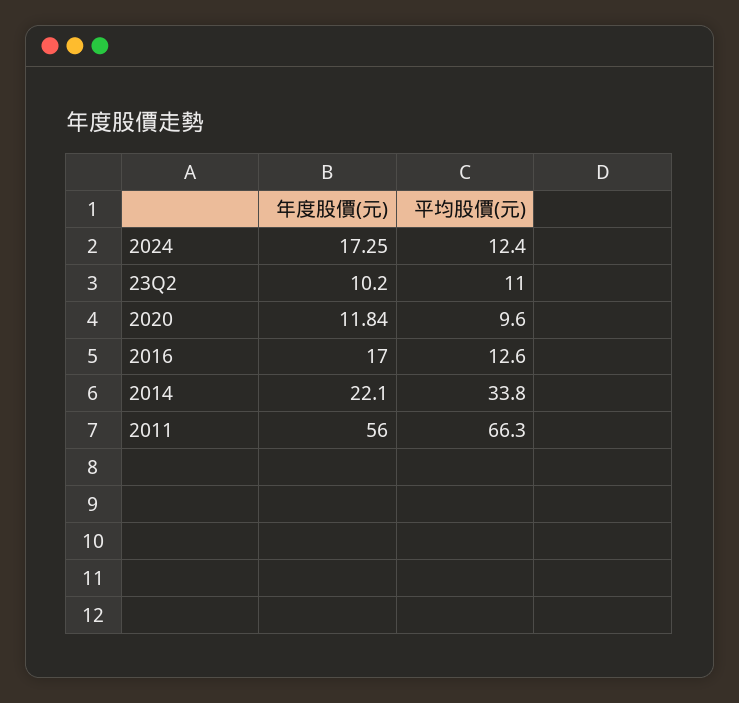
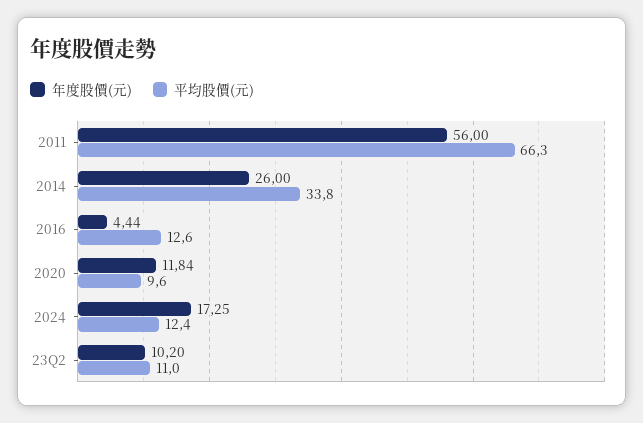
年度股價(元), 2016: 17 -> 4.44
年度股價(元), 2014: 22.1 -> 26

